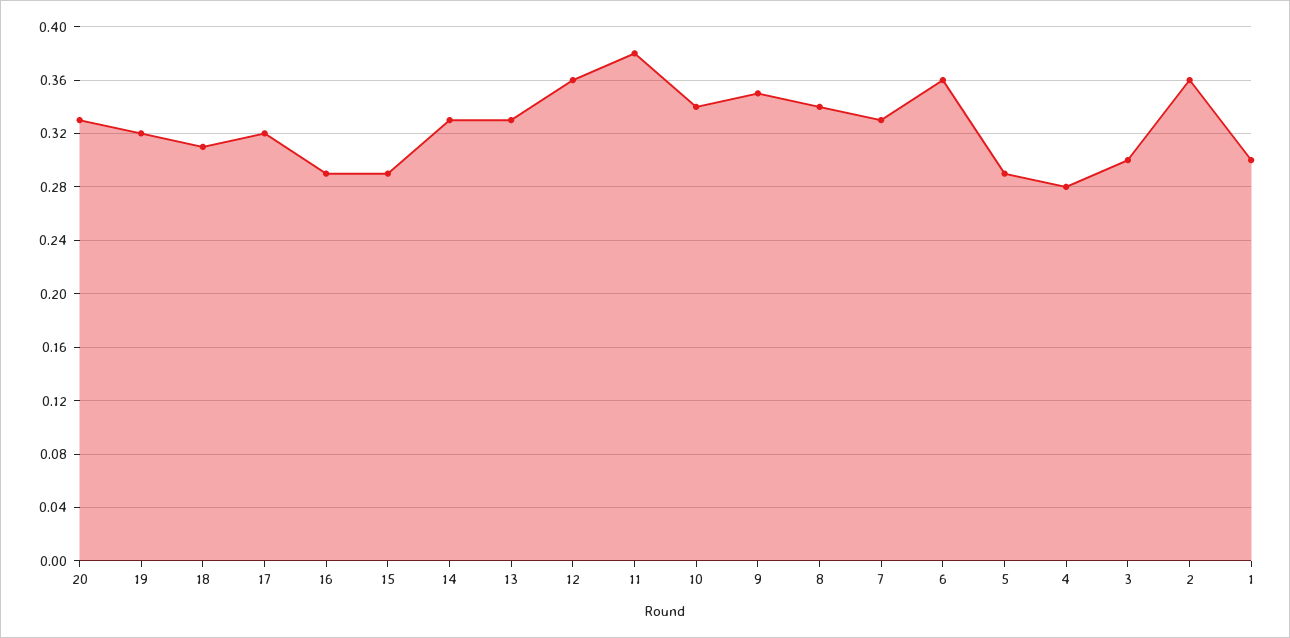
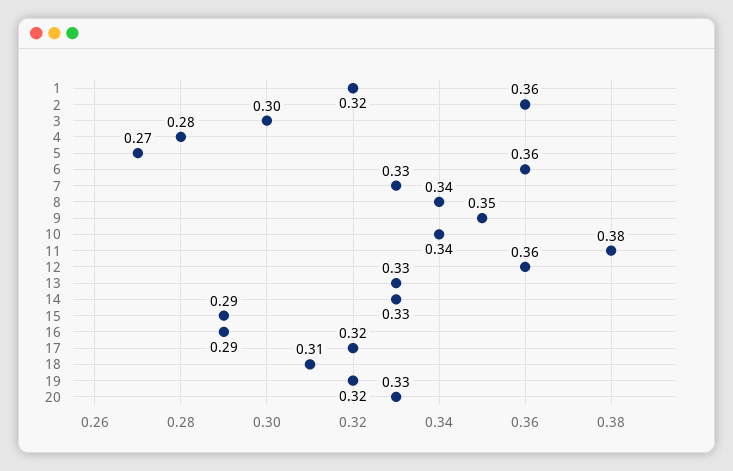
5: 0.29 -> 0.27
1: 0.3 -> 0.32

